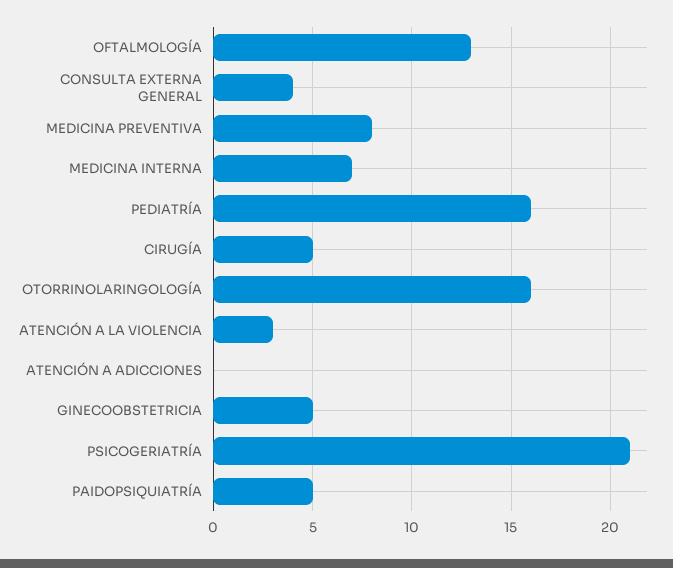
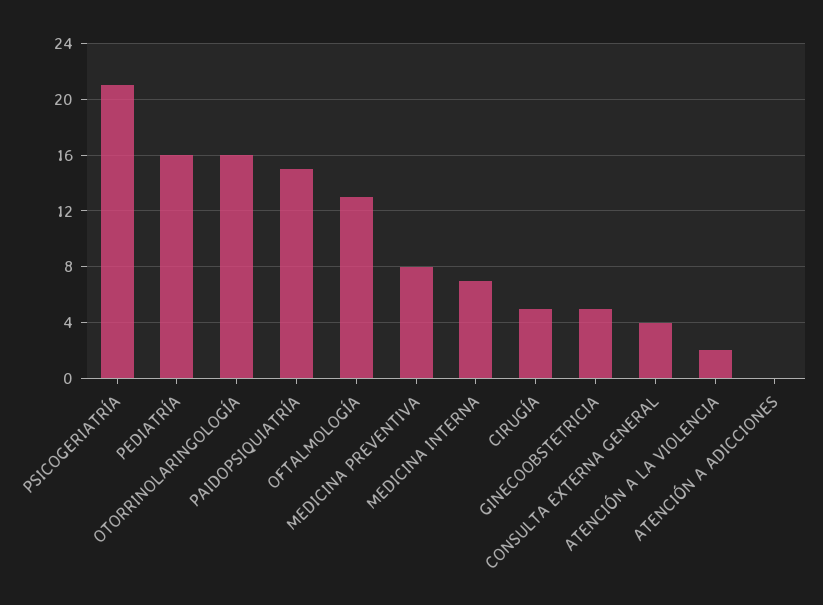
ATENCIÓN A LA VIOLENCIA: 3 -> 2
PAIDOPSIQUIATRÍA: 5 -> 15

